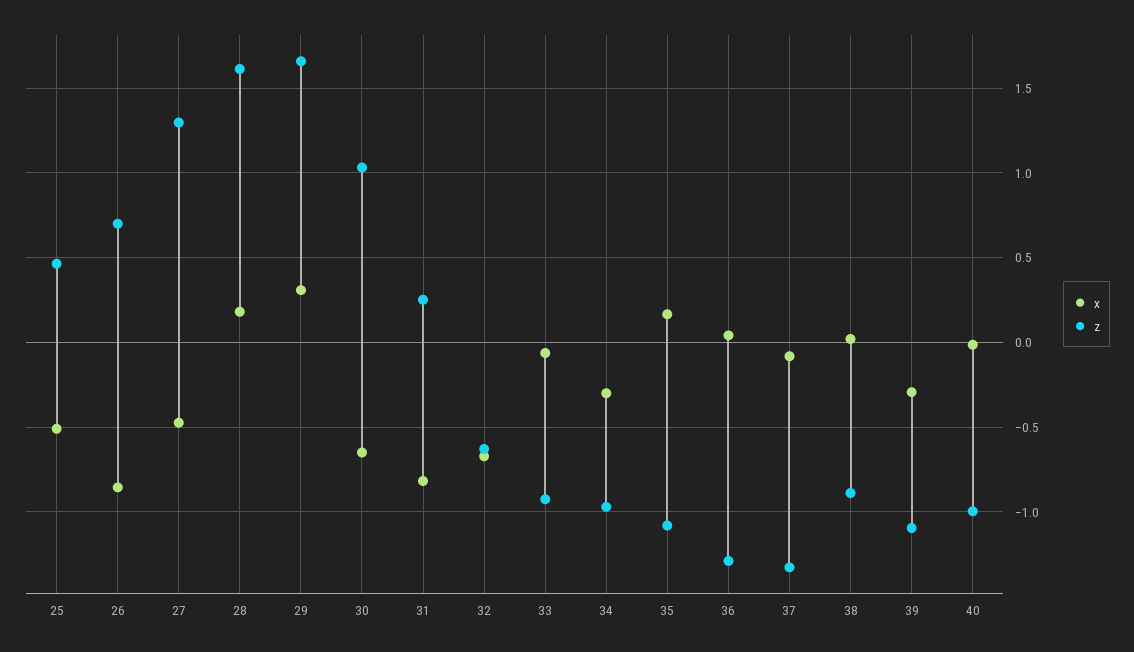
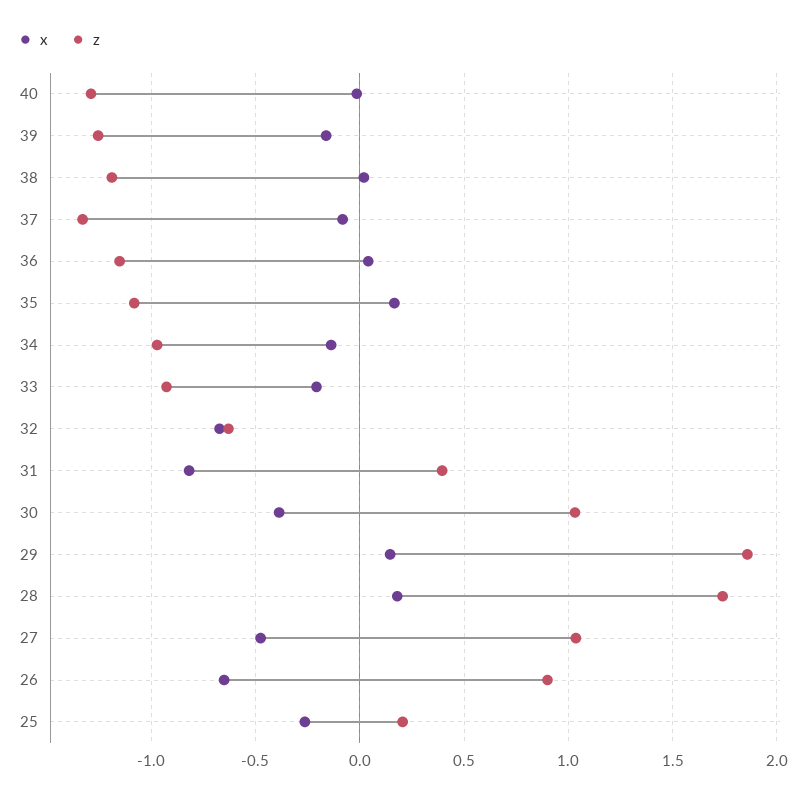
x, 25: -0.5 -> -0.25
z, 25: 0.45 -> 0.2
x, 26: -0.85 -> -0.65
z, 26: 0.7 -> 0.9
z, 27: 1.3 -> 1.05
z, 28: 1.6 -> 1.75
x, 29: 0.3 -> 0.15
z, 29: 1.65 -> 1.85
x, 30: -0.65 -> -0.4
z, 31: 0.25 -> 0.4
x, 33: -0.05 -> -0.2
x, 34: -0.3 -> -0.15
z, 36: -1.3 -> -1.15
z, 38: -0.9 -> -1.2
x, 39: -0.3 -> -0.15
z, 39: -1.1 -> -1.25
z, 40: -1 -> -1.3

